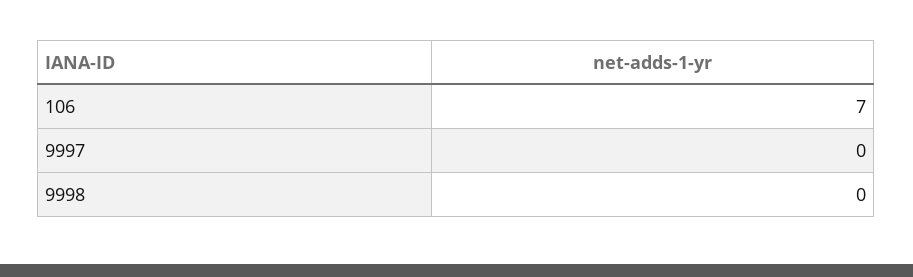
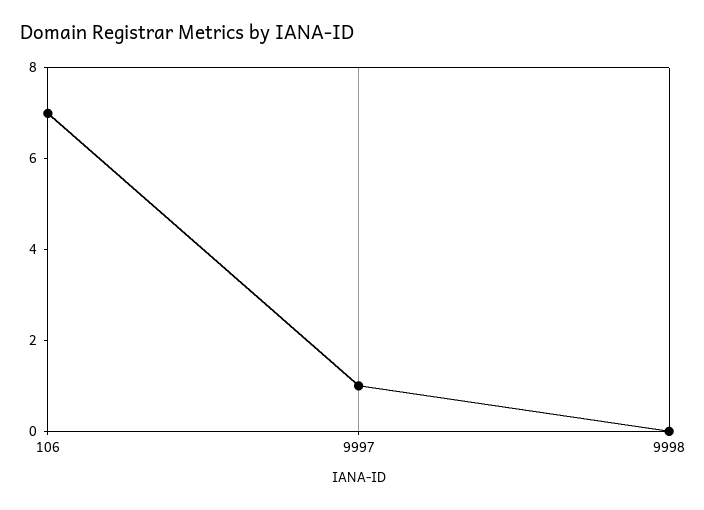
9997: 0 -> 1

